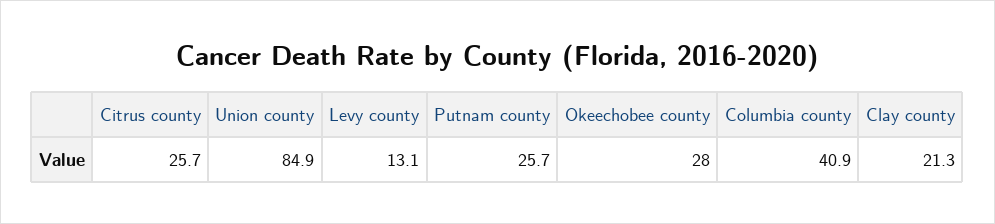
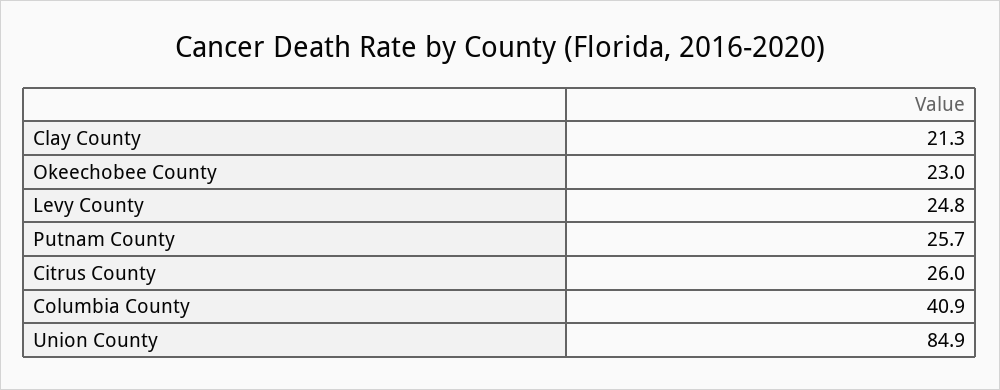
Citrus county: 25.7 -> 26
Levy county: 13.1 -> 24.8
Okeechobee county: 28 -> 23

